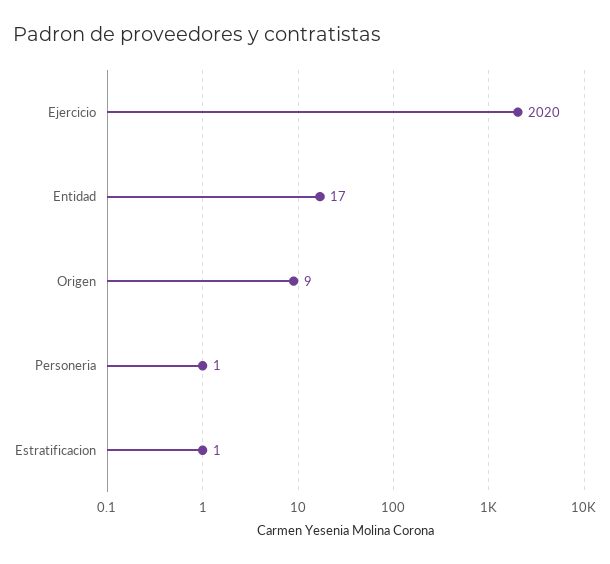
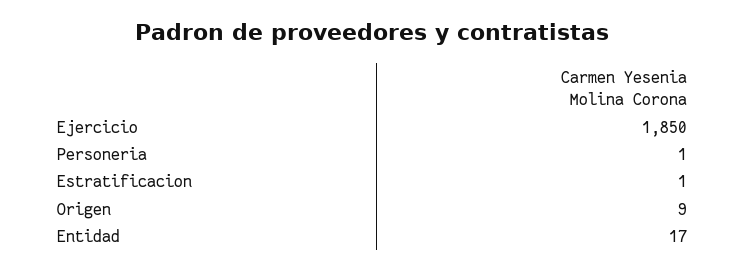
Ejercicio: 2020 -> 1850

